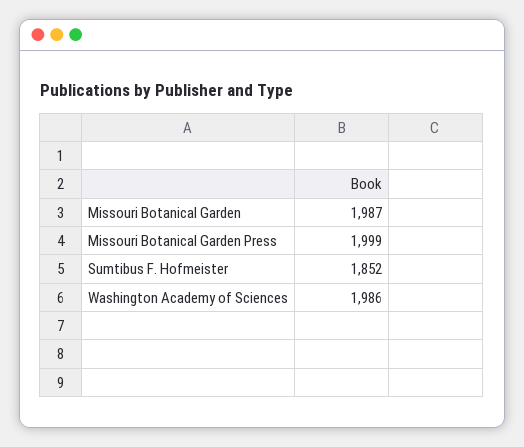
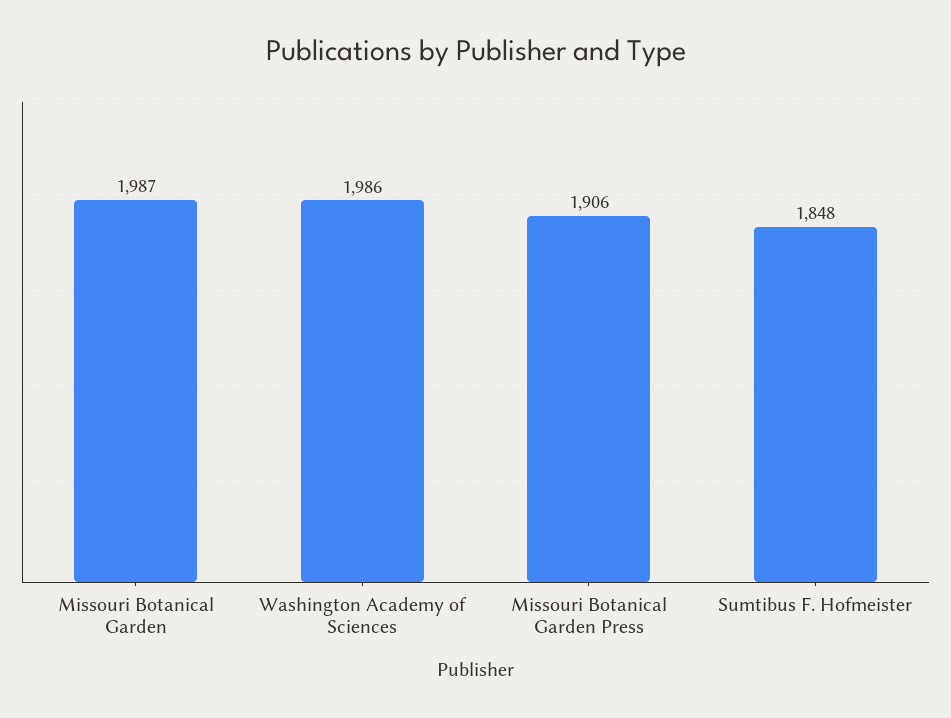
Missouri Botanical Garden Press: 1999 -> 1906
Sumtibus F. Hofmeister: 1852 -> 1848

